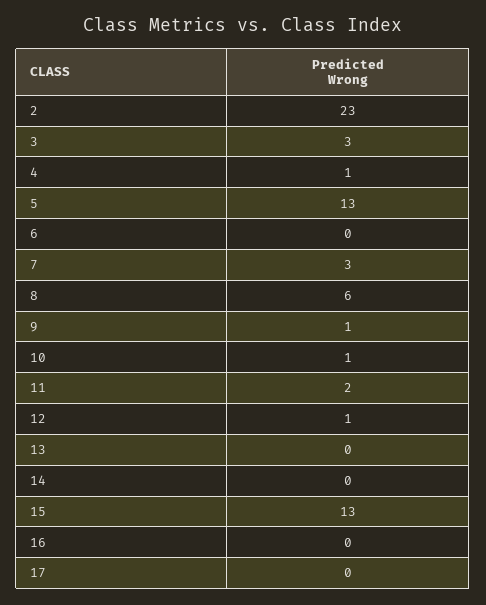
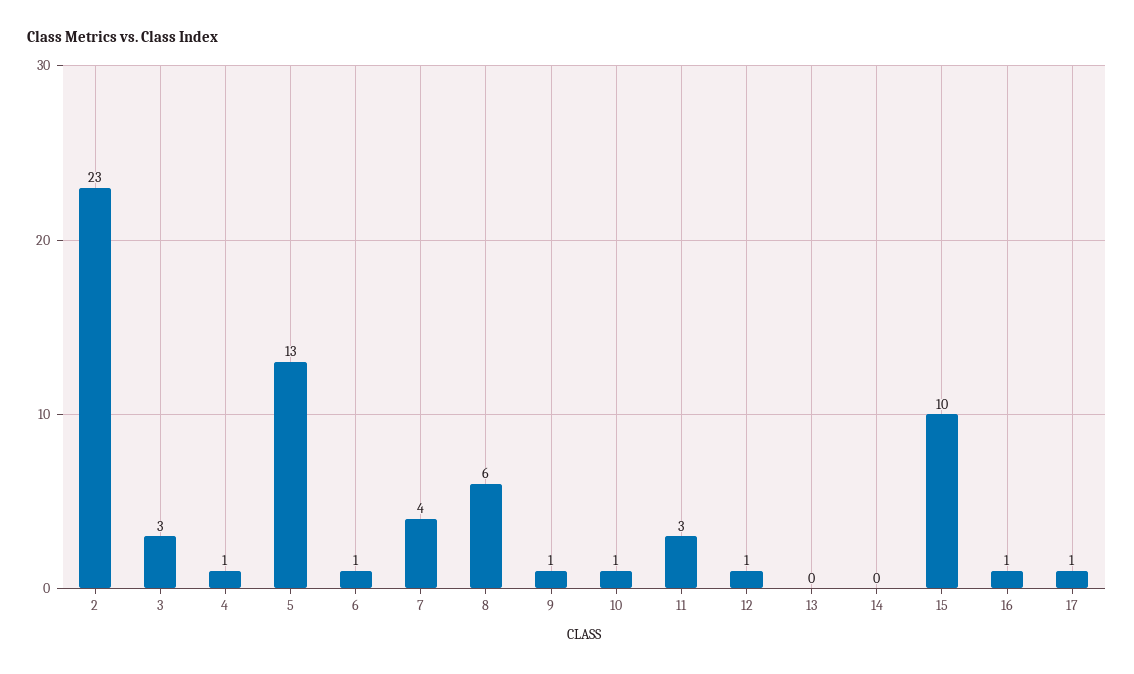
6: 0 -> 1
7: 3 -> 4
11: 2 -> 3
15: 13 -> 10
16: 0 -> 1
17: 0 -> 1

